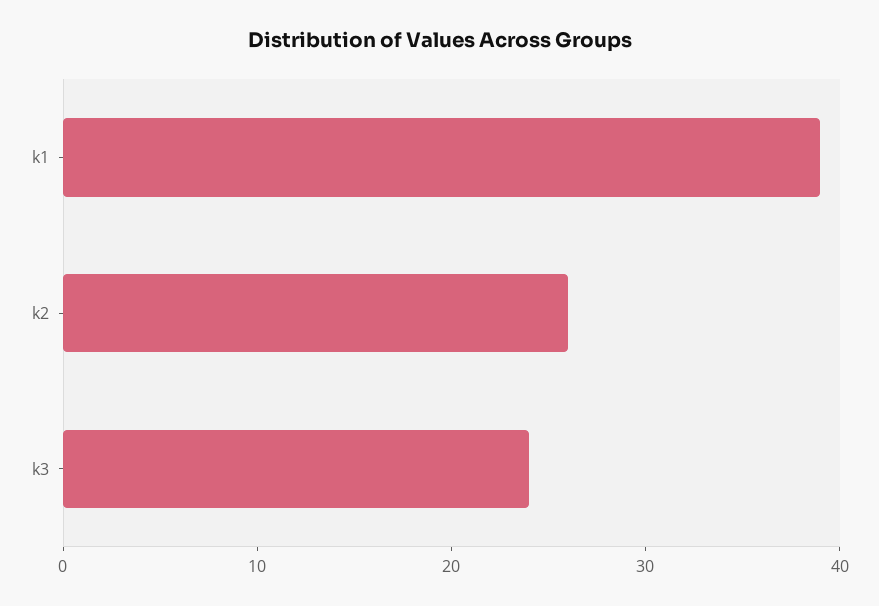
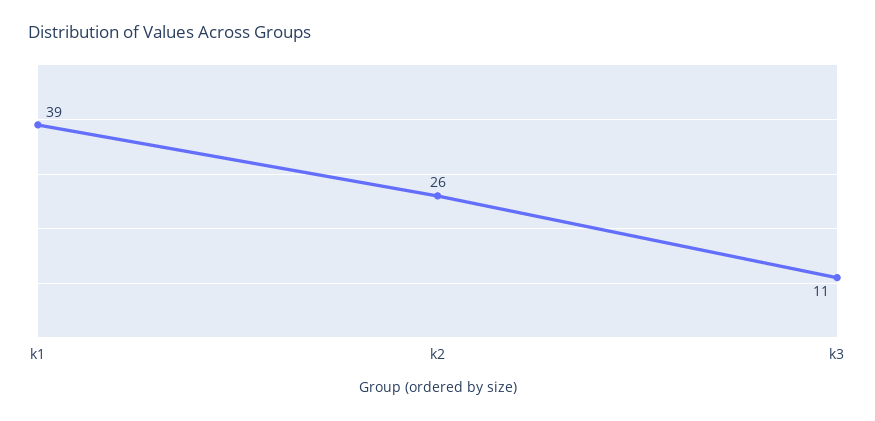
k3: 24 -> 11

